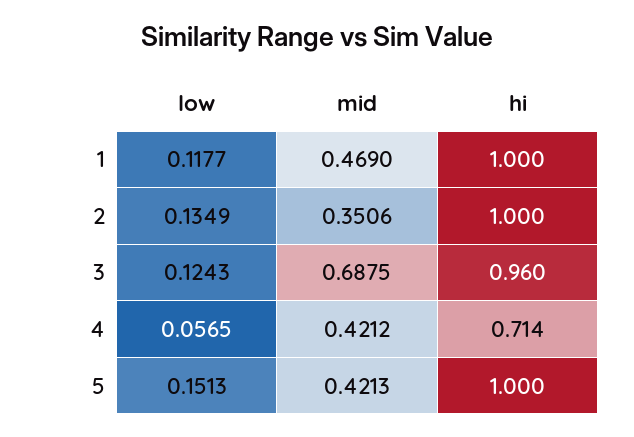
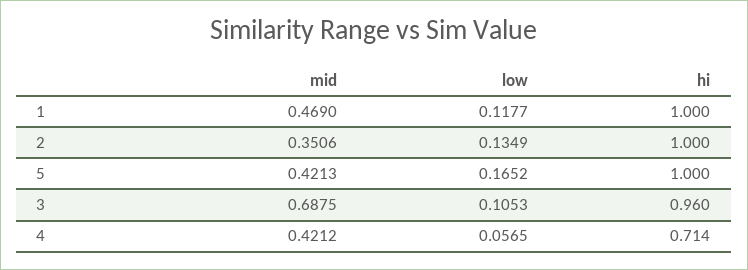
low, 3: 0.1243 -> 0.1053
low, 5: 0.1513 -> 0.1652

